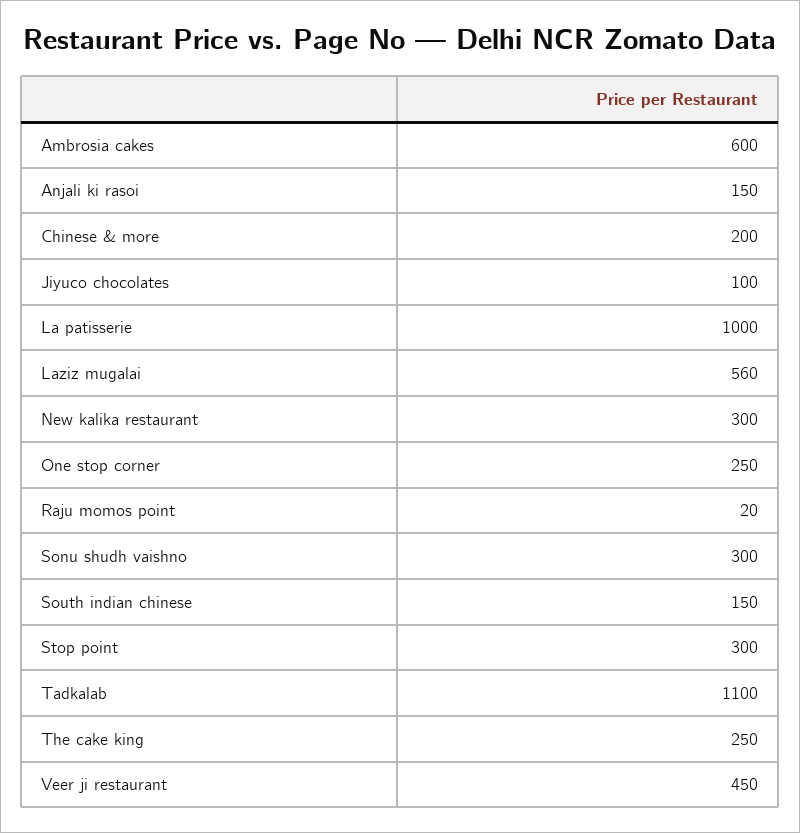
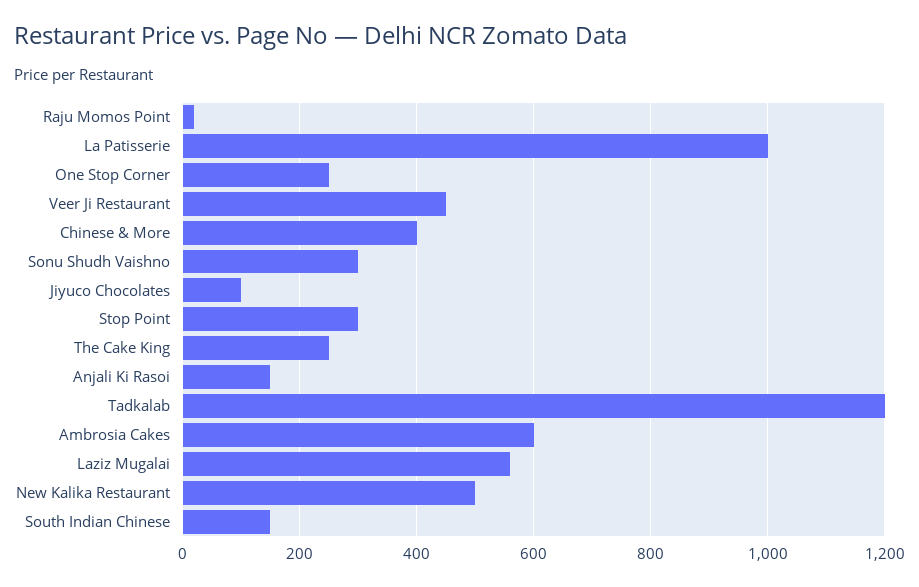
Chinese & more: 200 -> 400
New kalika restaurant: 300 -> 500
Tadkalab: 1100 -> 1200

